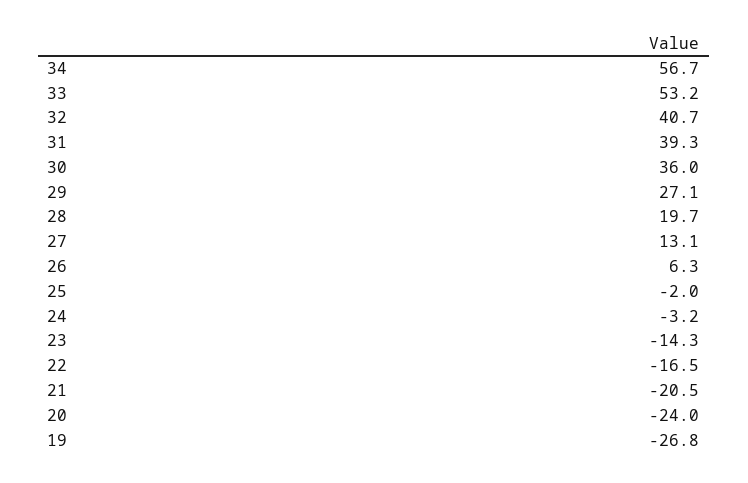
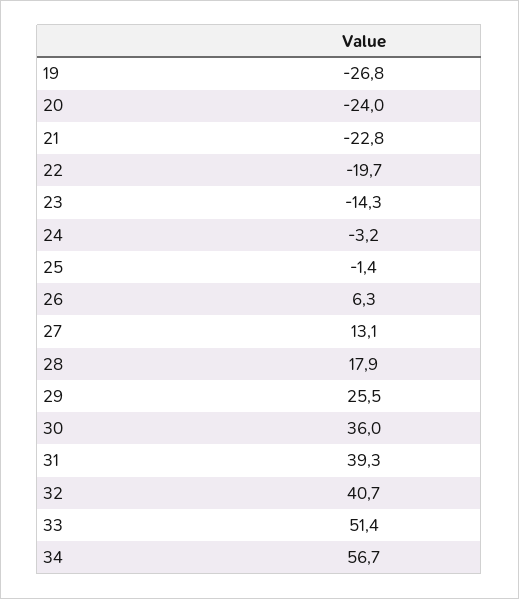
33: 53.2 -> 51.4
29: 27.1 -> 25.5
28: 19.7 -> 17.9
25: -2 -> -1.4
22: -16.5 -> -19.7
21: -20.5 -> -22.8

